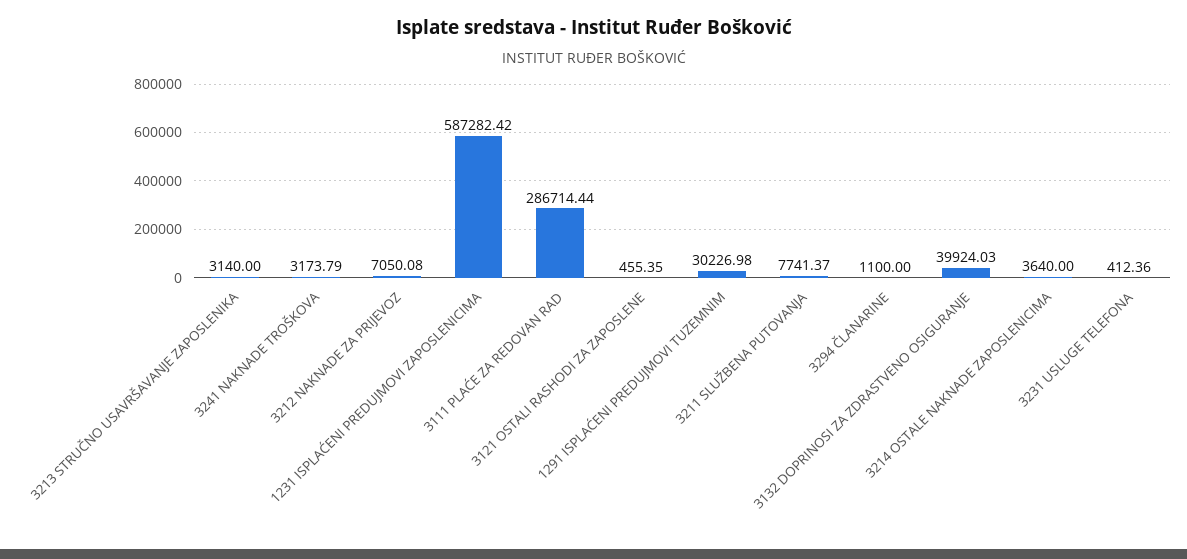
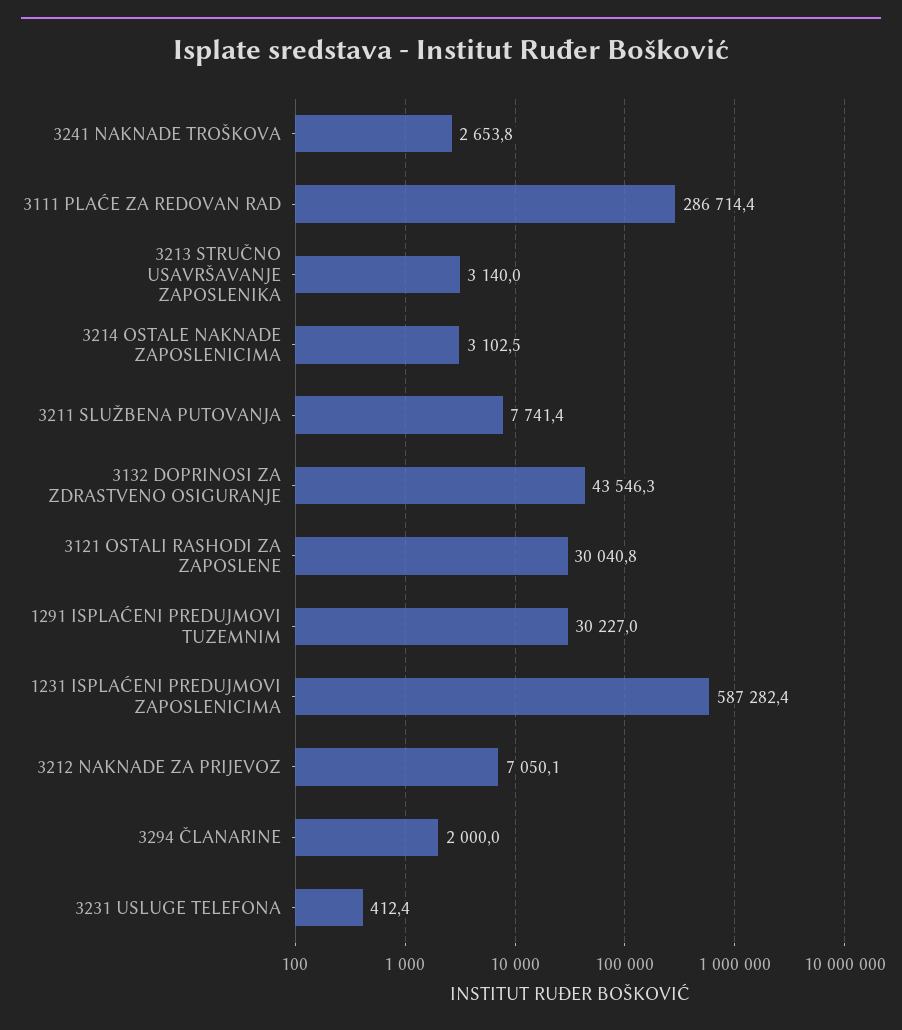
3241 NAKNADE TROŠKOVA: 3173.79 -> 2653.8
3121 OSTALI RASHODI ZA ZAPOSLENE: 455.35 -> 30040.8
3294 ČLANARINE: 1100 -> 2000
3132 DOPRINOSI ZA ZDRASTVENO OSIGURANJE: 39924.03 -> 43546.3
3214 OSTALE NAKNADE ZAPOSLENICIMA: 3640 -> 3102.5

